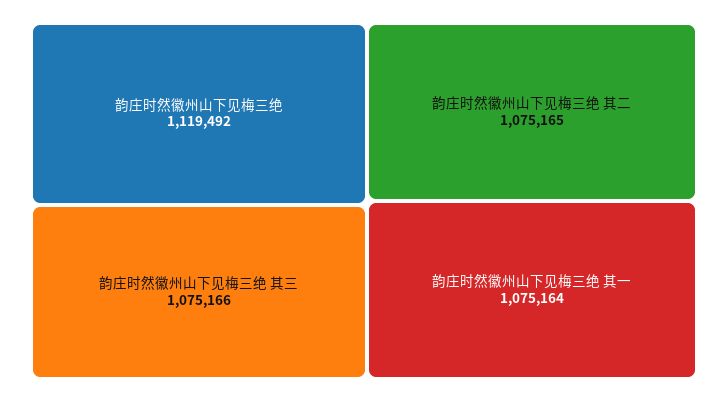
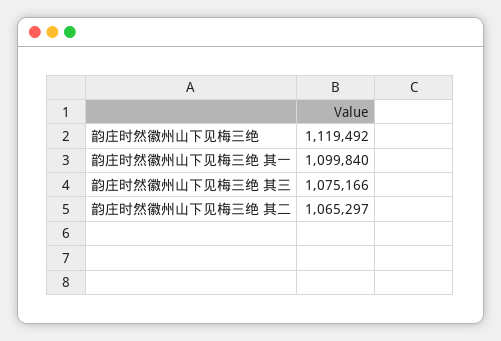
韵庄时然徽州山下见梅三绝 其二: 1075165 -> 1065297
韵庄时然徽州山下见梅三绝 其一: 1075164 -> 1099840

